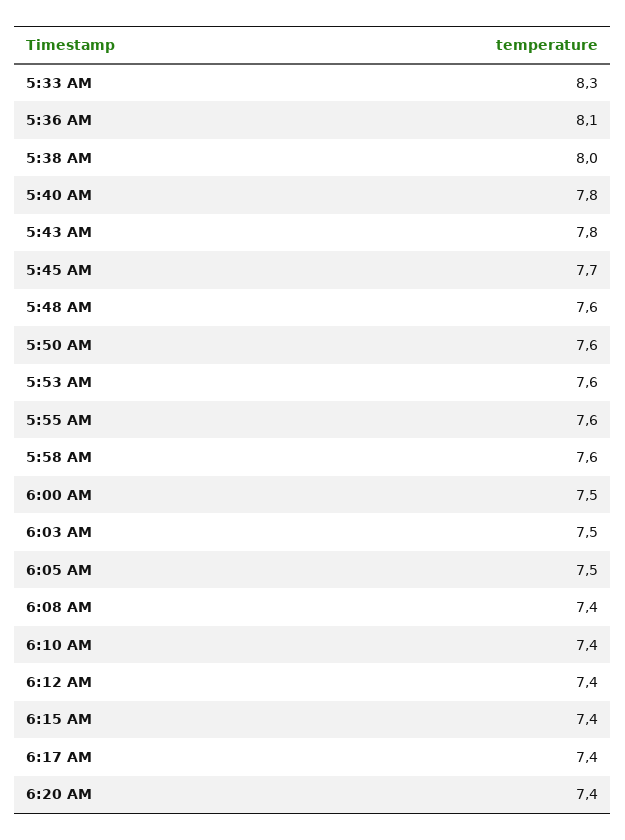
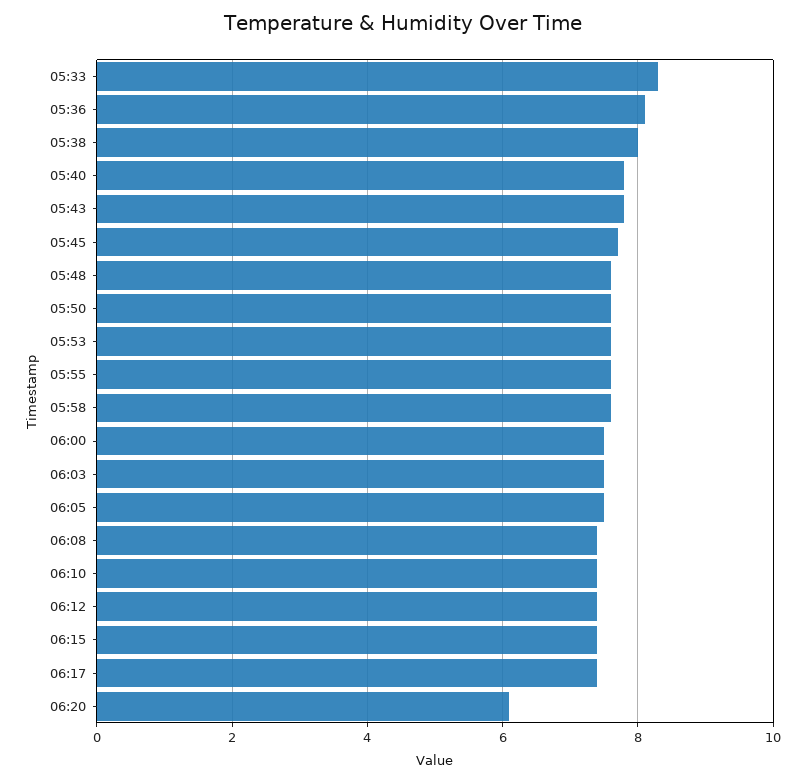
6:20 AM: 7.4 -> 6

